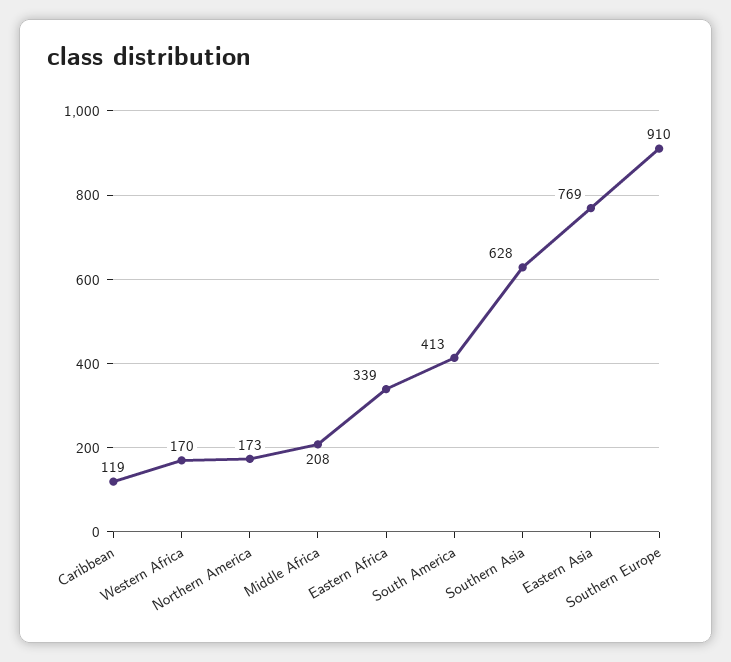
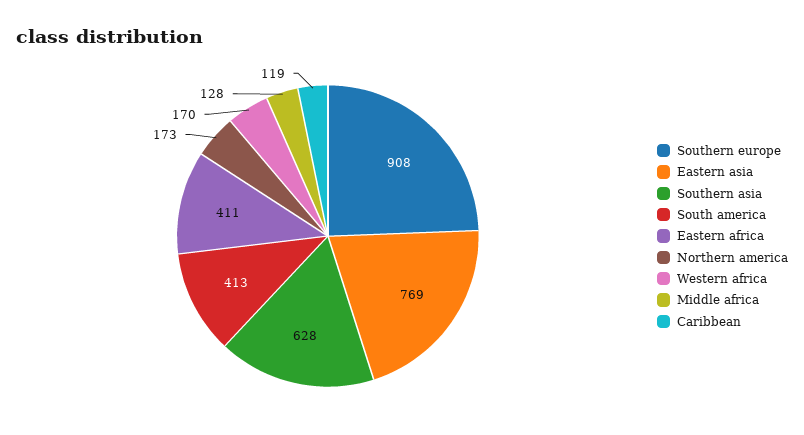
Middle Africa: 208 -> 128
Eastern Africa: 339 -> 411
Southern Europe: 910 -> 908

